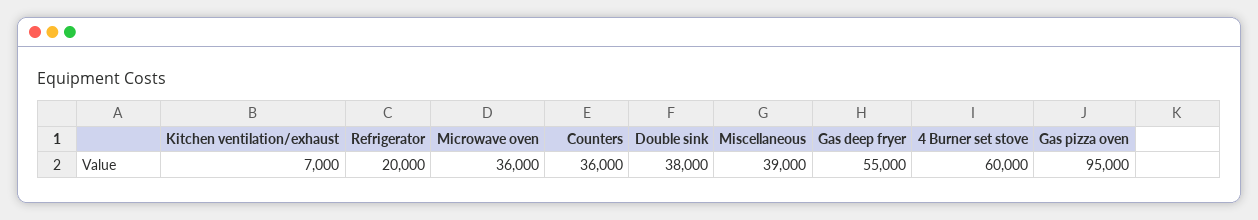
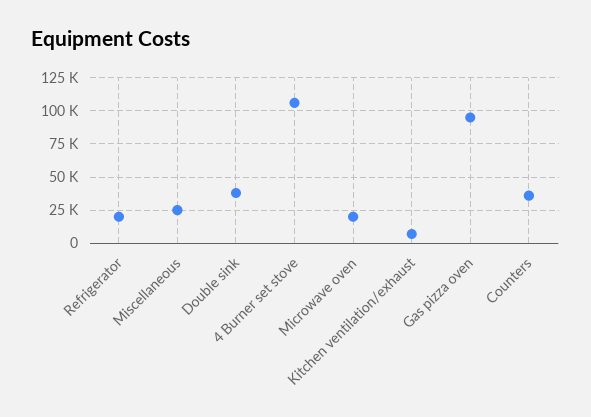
Microwave oven: 36000 -> 20000
Miscellaneous: 39000 -> 25000
Gas deep fryer: 55000 -> none
4 Burner set stove: 60000 -> 105000

